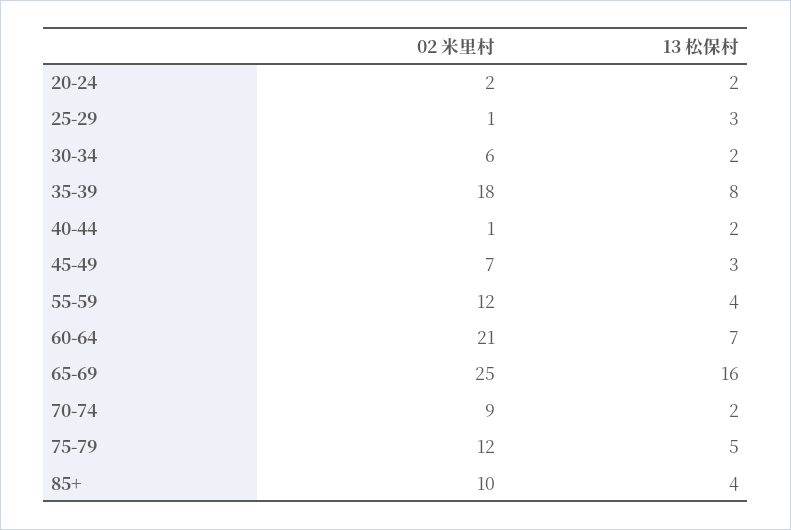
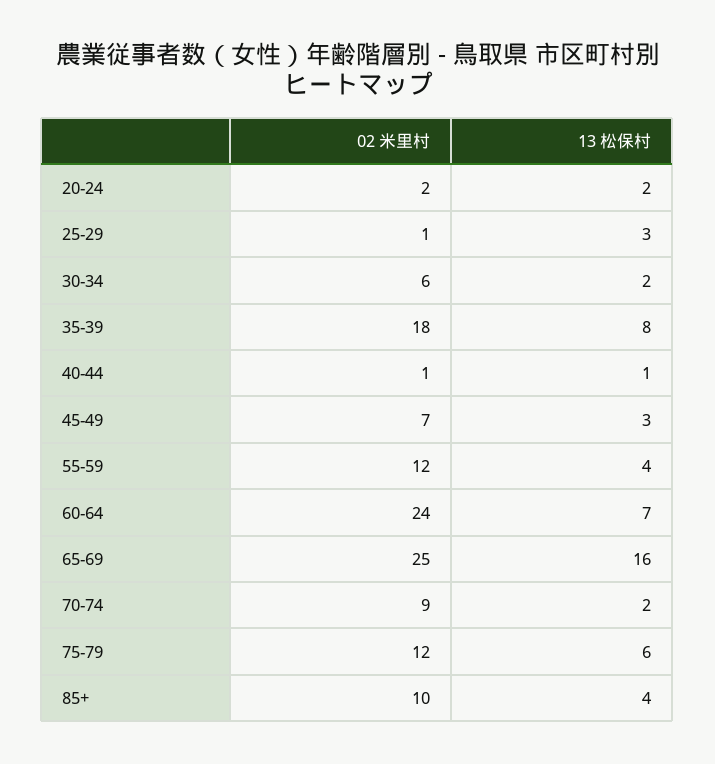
13 松保村, 40-44: 2 -> 1
02 米里村, 60-64: 21 -> 24
13 松保村, 75-79: 5 -> 6

